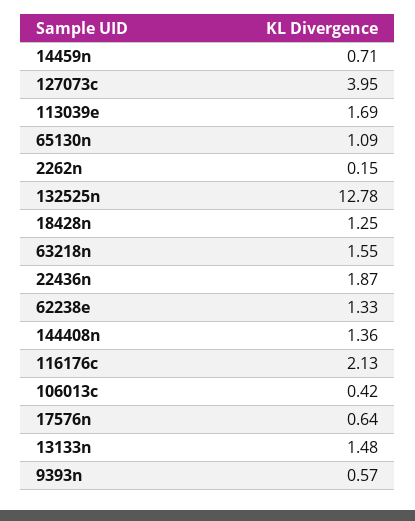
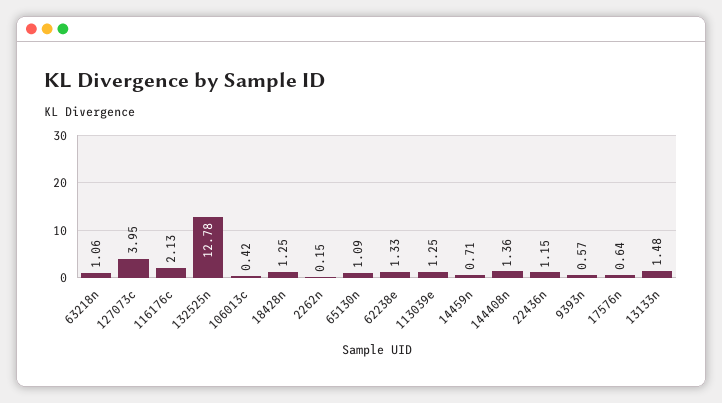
113039e: 1.69 -> 1.25
63218n: 1.55 -> 1.06
22436n: 1.87 -> 1.15

